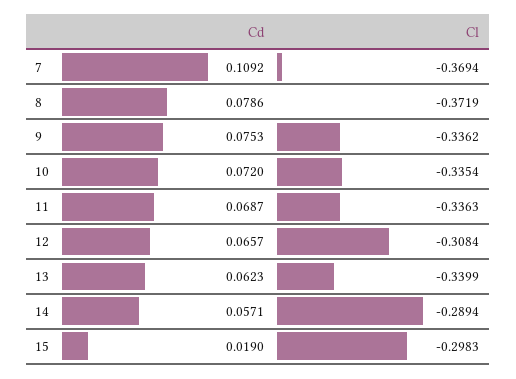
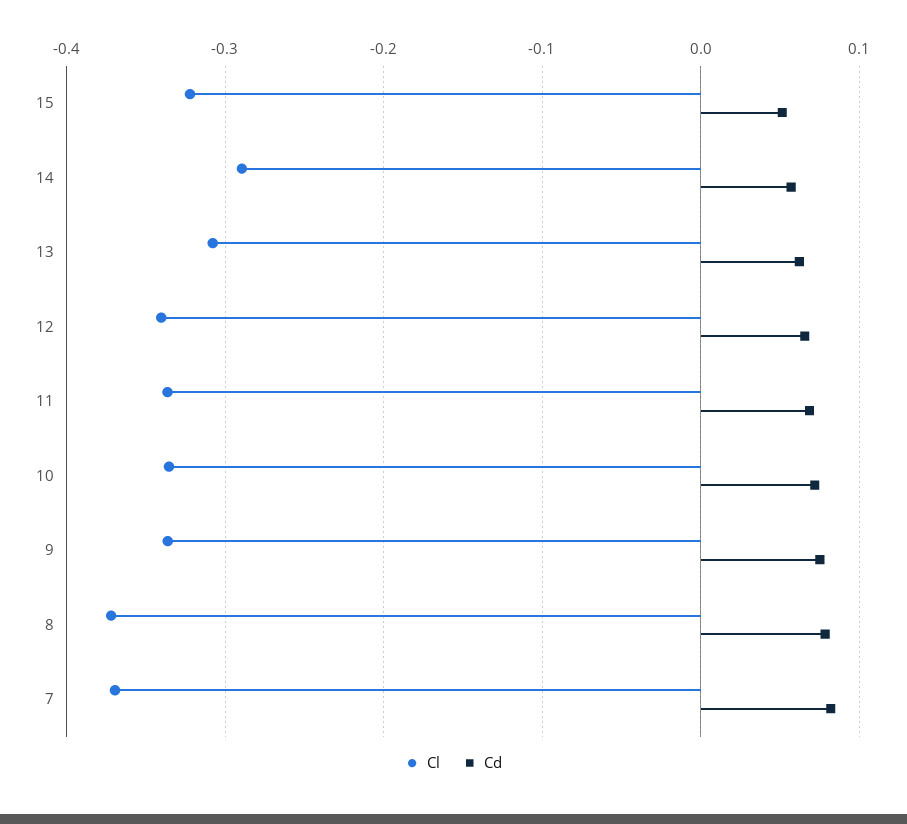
Cd, 7: 0.1092 -> 0.08
Cl, 12: -0.3084 -> -0.34
Cl, 13: -0.3399 -> -0.31
Cd, 15: 0.019 -> 0.05
Cl, 15: -0.2983 -> -0.32

